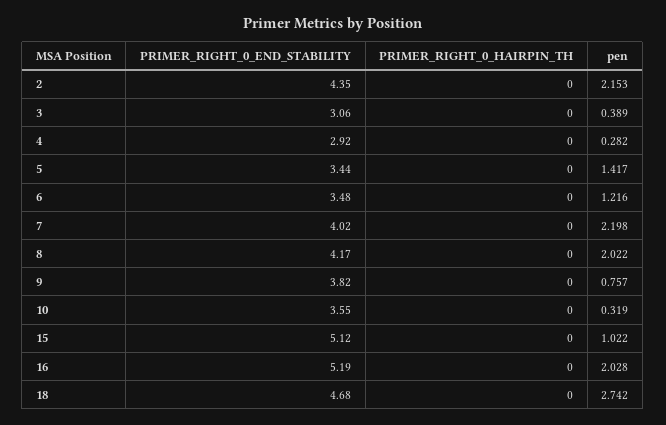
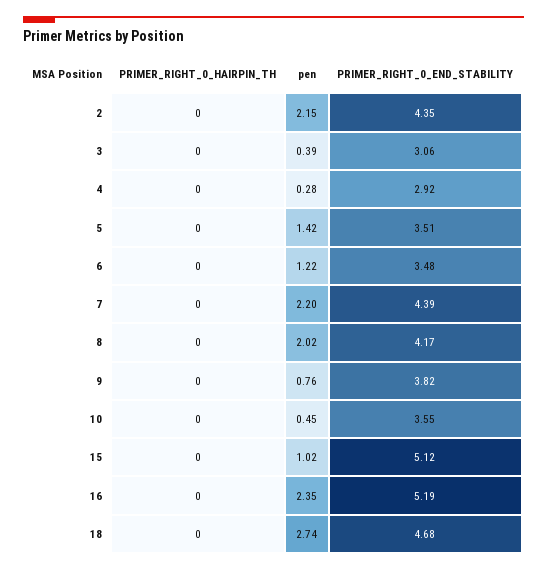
PRIMER_RIGHT_0_END_STABILITY, 5: 3.44 -> 3.51
PRIMER_RIGHT_0_END_STABILITY, 7: 4.02 -> 4.39
pen, 10: 0.319 -> 0.45
pen, 16: 2.028 -> 2.35

